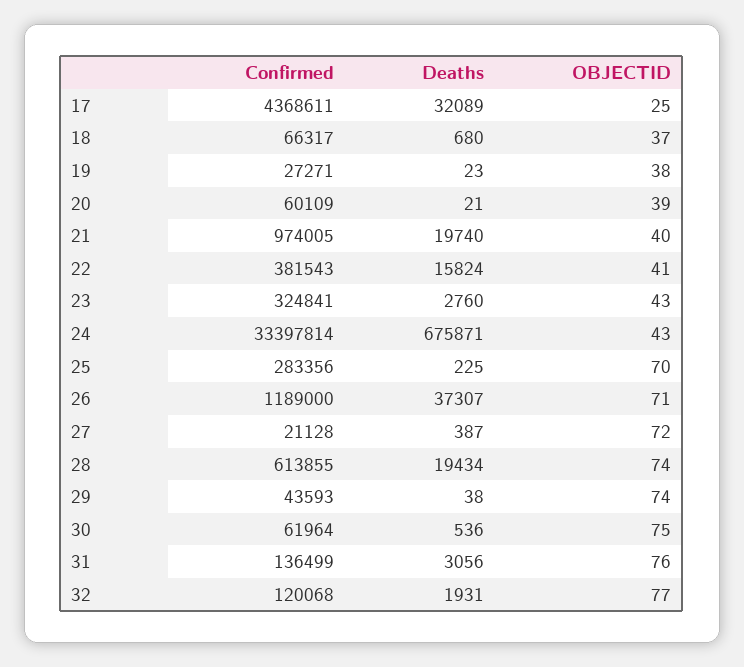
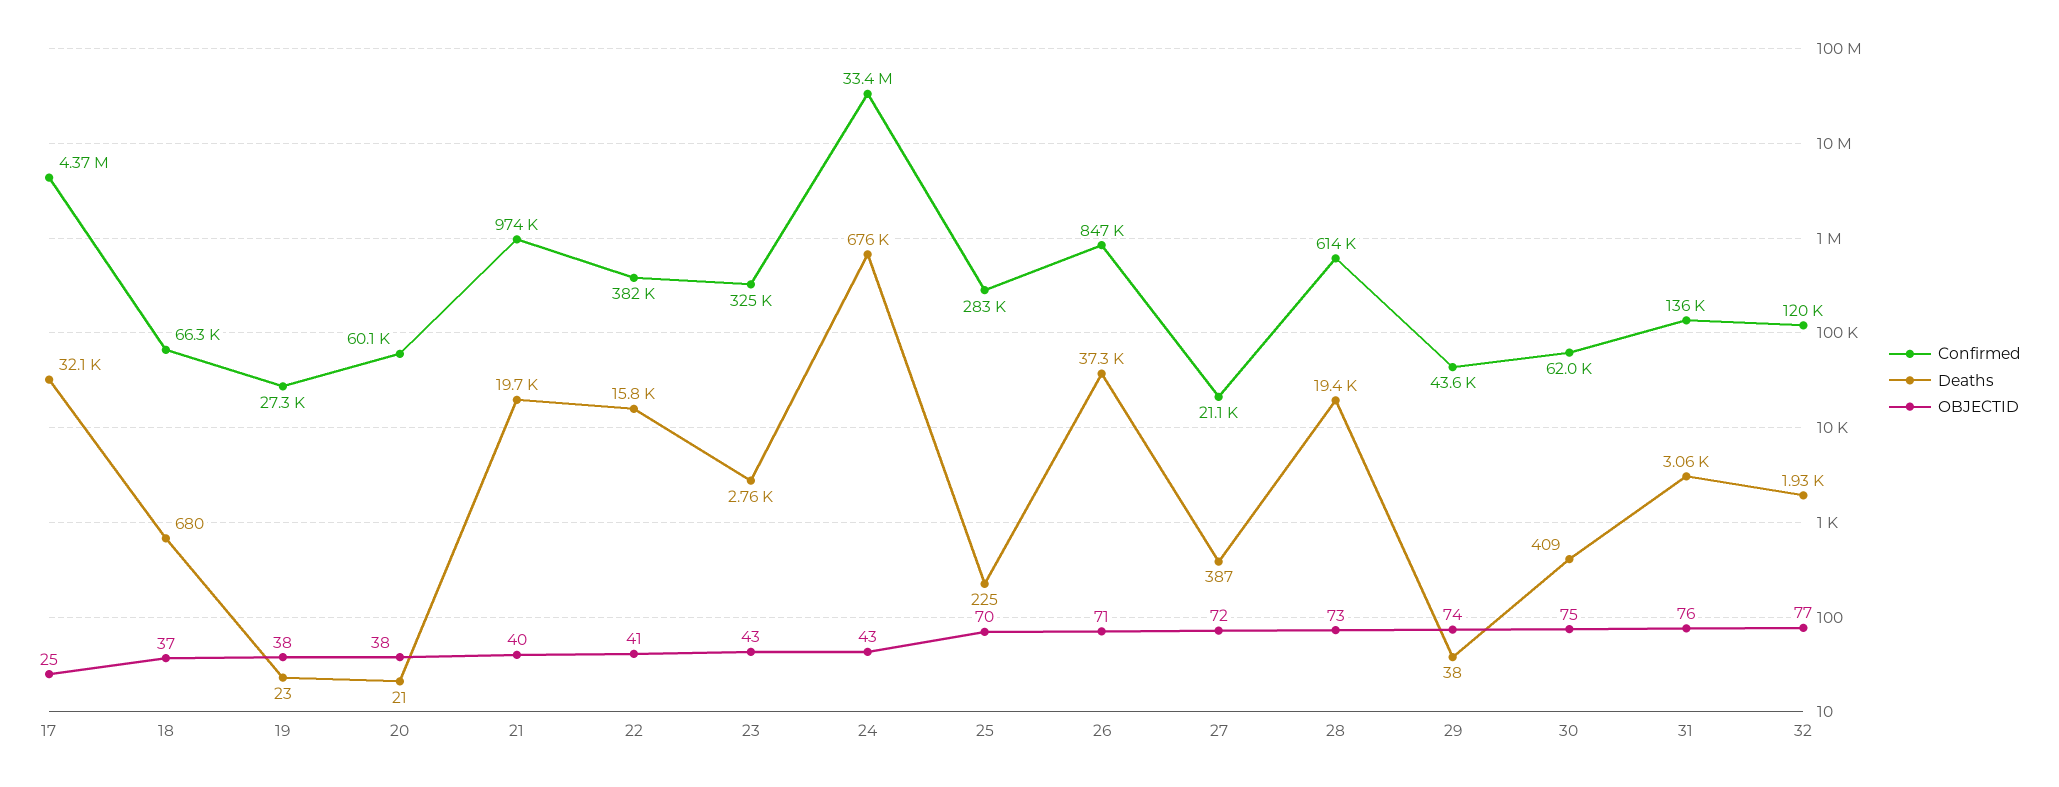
OBJECTID, 20: 39 -> 38
Confirmed, 26: 1189000 -> 847000
OBJECTID, 28: 74 -> 73
Deaths, 30: 536 -> 409

